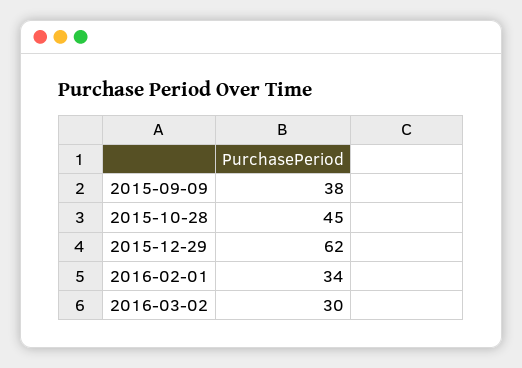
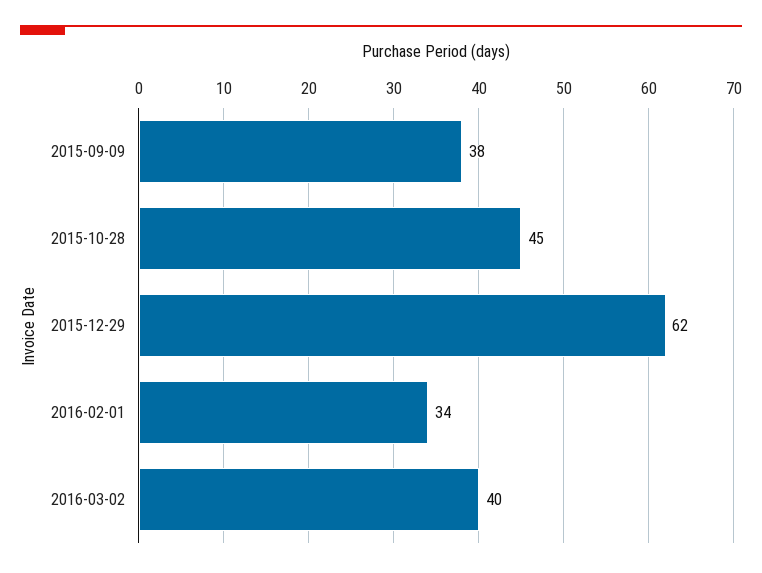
2016-03-02: 30 -> 40

